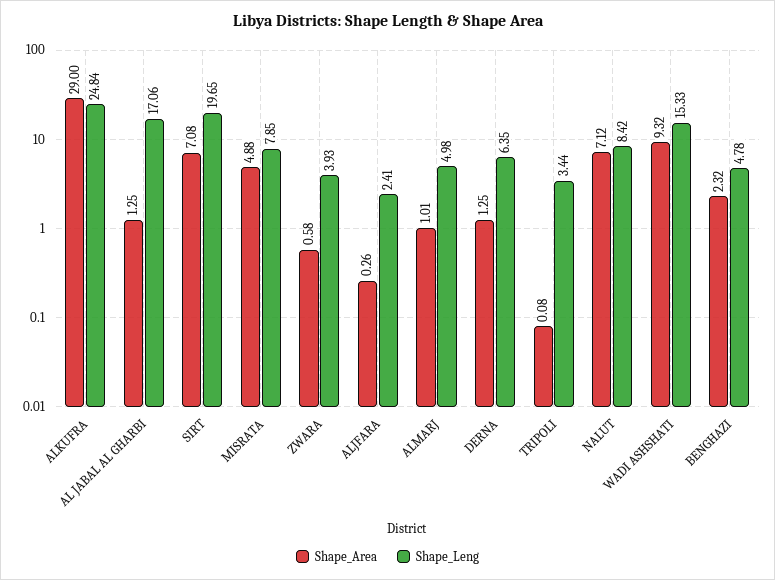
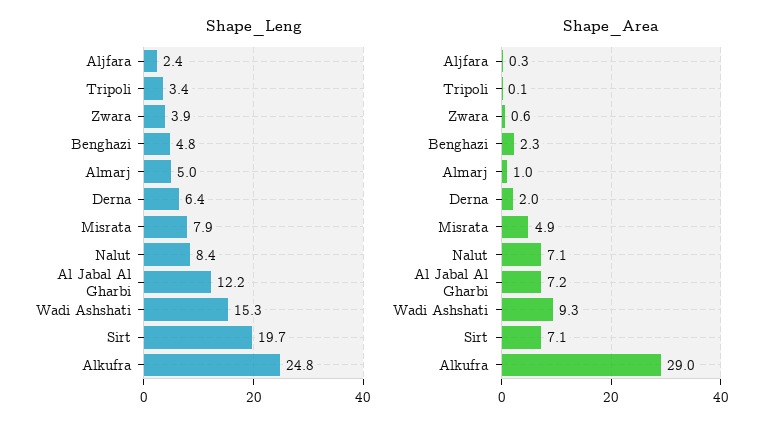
Shape_Area, AL JABAL AL GHARBI: 1.25 -> 7.2
Shape_Leng, AL JABAL AL GHARBI: 17.06 -> 12.2
Shape_Area, DERNA: 1.25 -> 2

